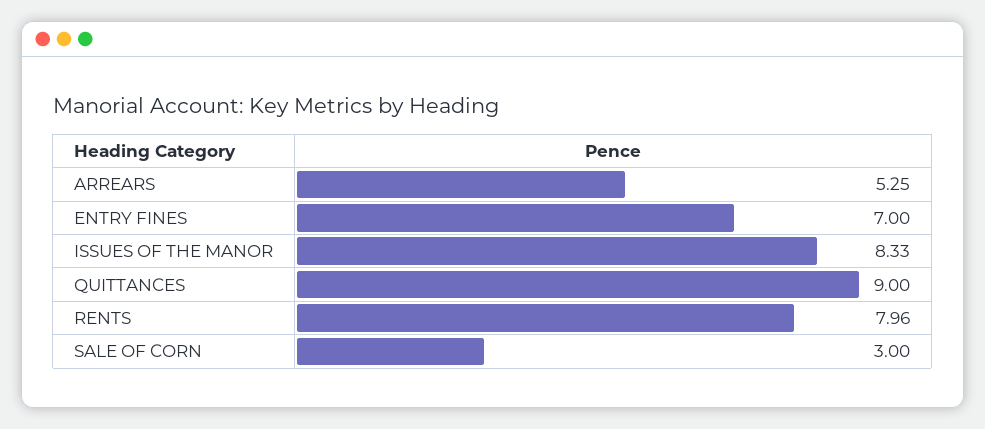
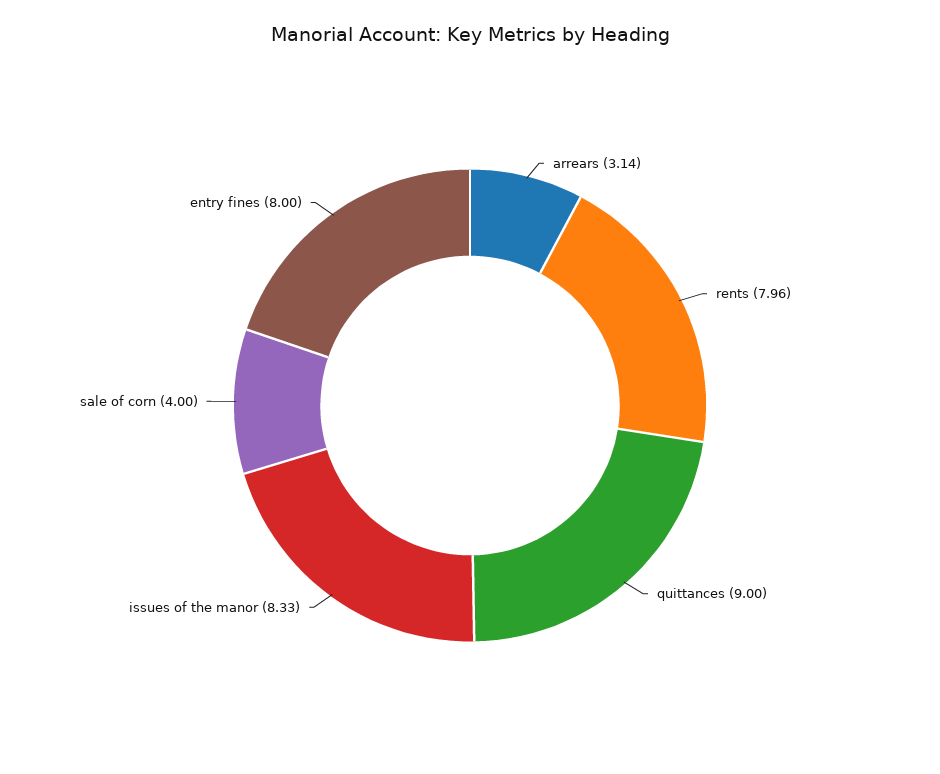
ARREARS: 5.25 -> 3.14
ENTRY FINES: 7 -> 8
SALE OF CORN: 3 -> 4

